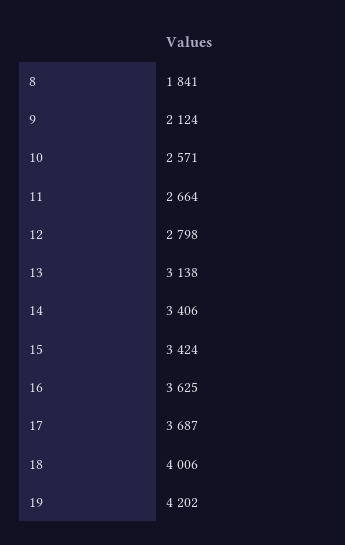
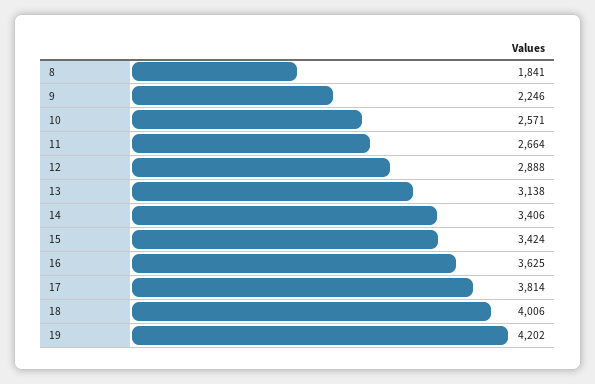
9: 2124 -> 2246
12: 2798 -> 2888
17: 3687 -> 3814

